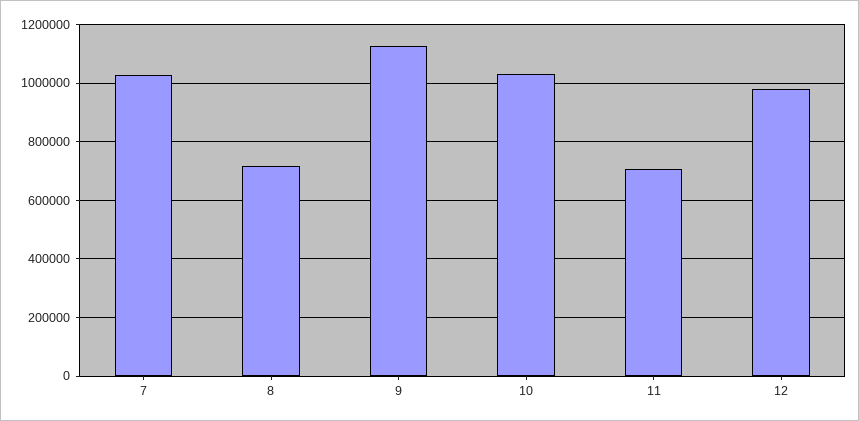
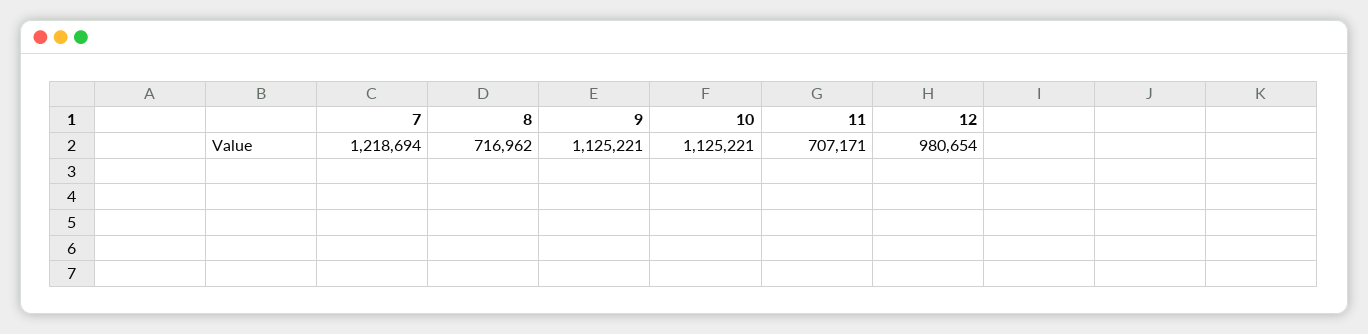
7: 1025000 -> 1218694
10: 1025000 -> 1125221

